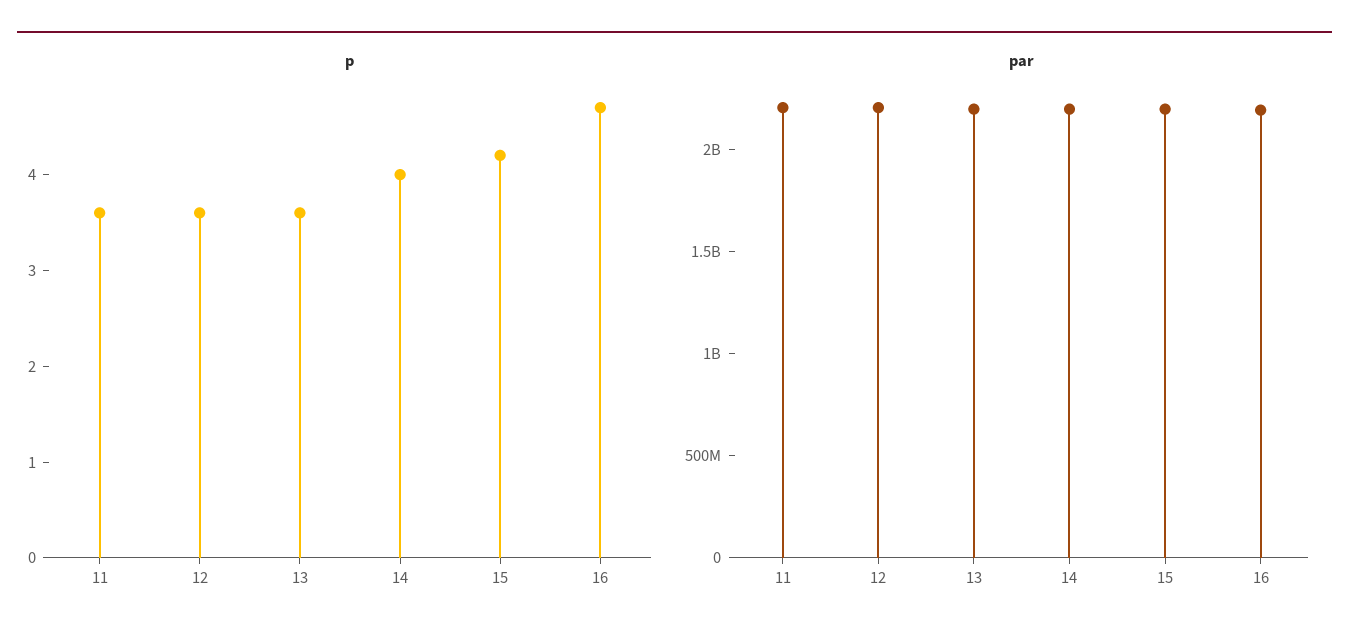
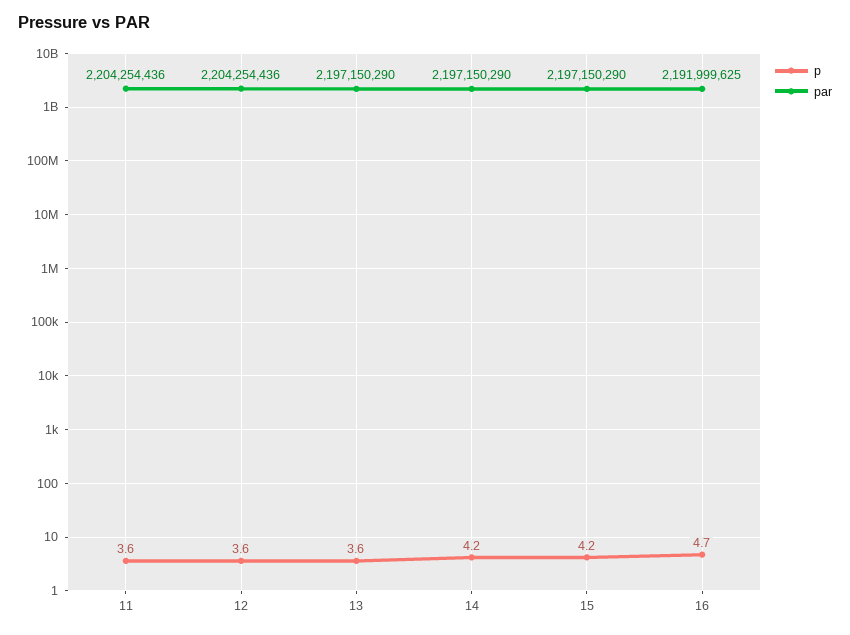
p, 14: 4 -> 4.2

